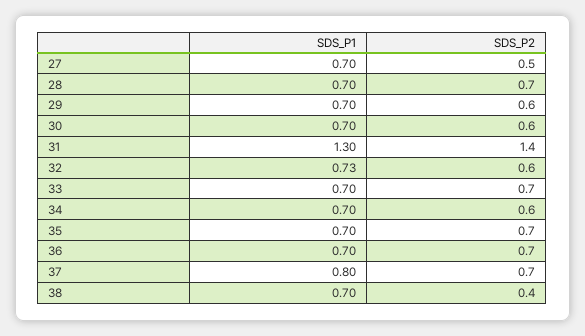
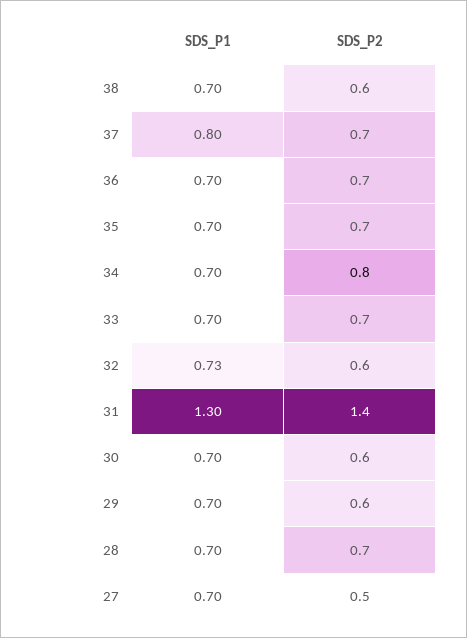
SDS_P2, 34: 0.6 -> 0.8
SDS_P2, 38: 0.4 -> 0.6

